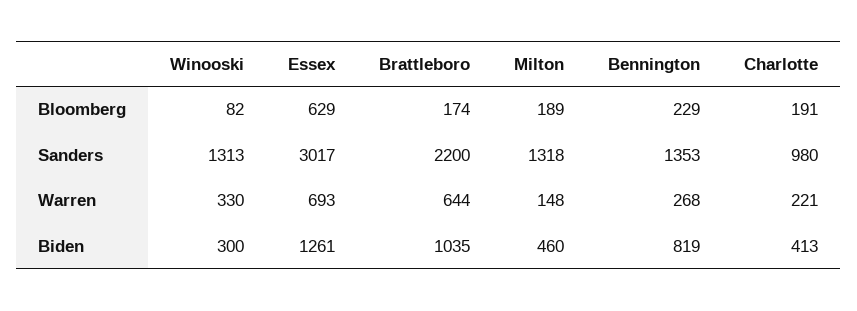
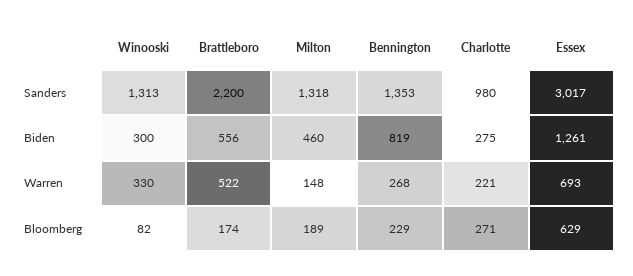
Charlotte, Bloomberg: 191 -> 271
Brattleboro, Warren: 644 -> 522
Brattleboro, Biden: 1035 -> 556
Charlotte, Biden: 413 -> 275

